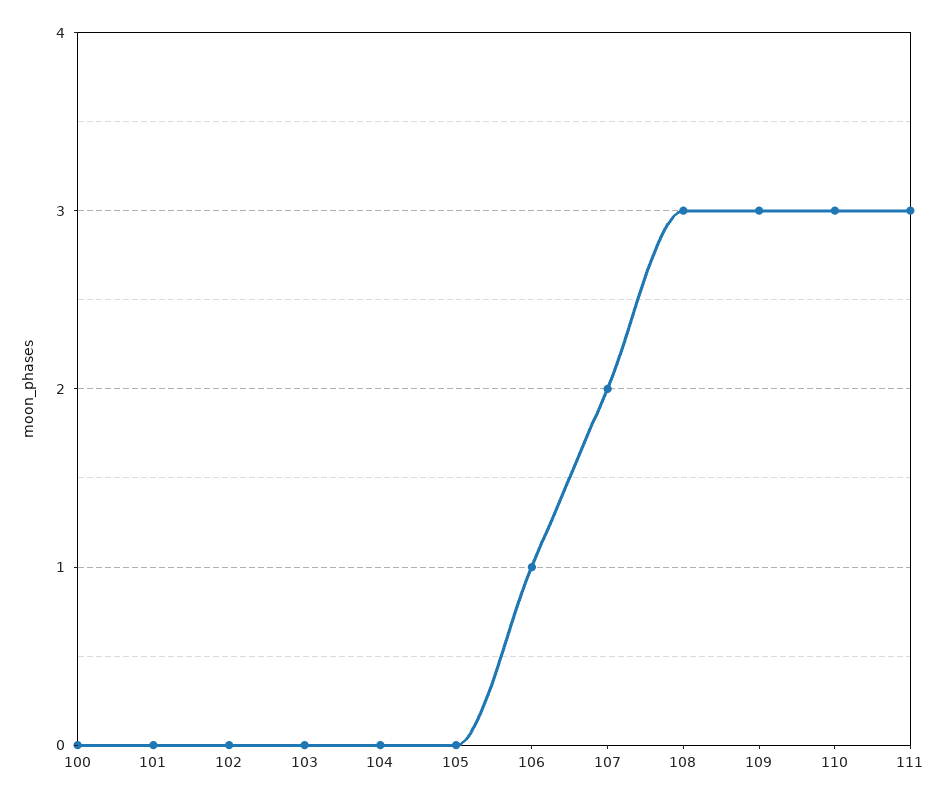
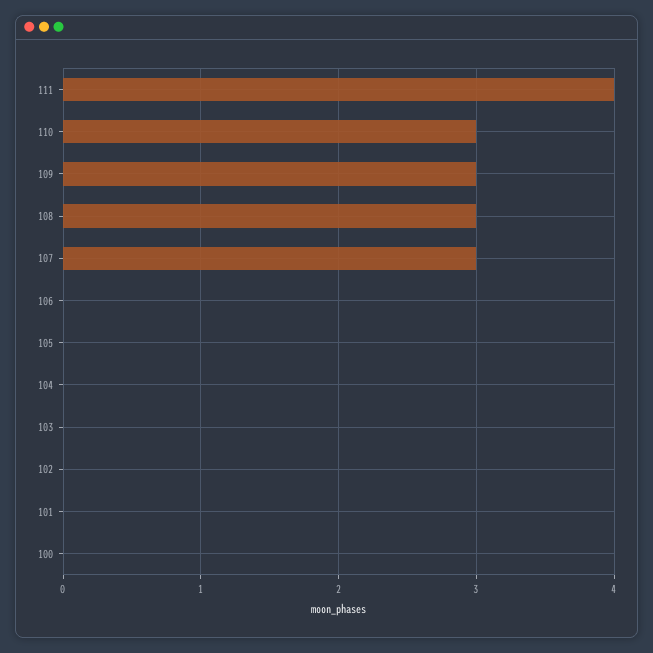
106: 1 -> 0
107: 2 -> 3
111: 3 -> 4

